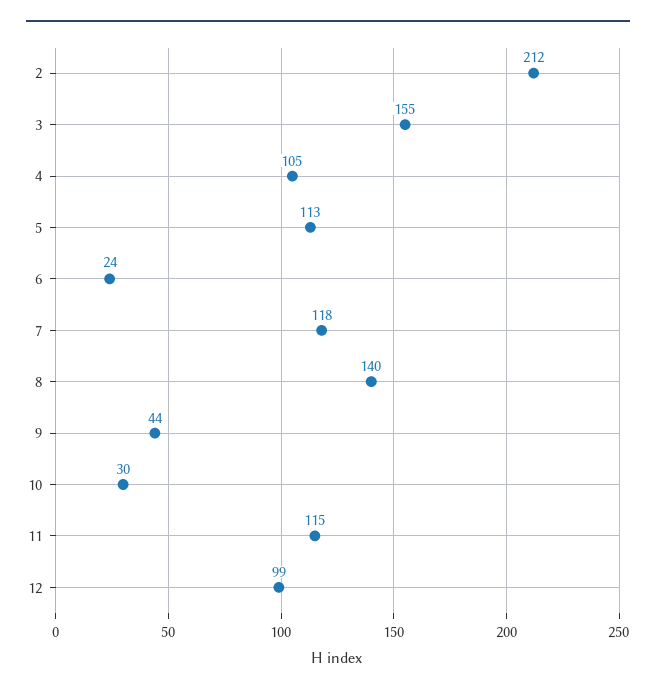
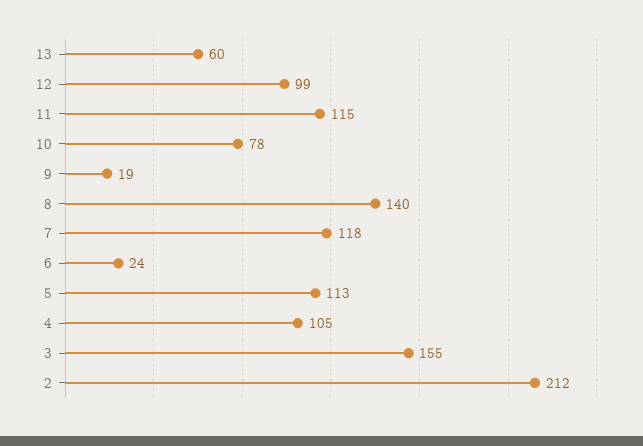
9: 44 -> 19
10: 30 -> 78
13: none -> 60

